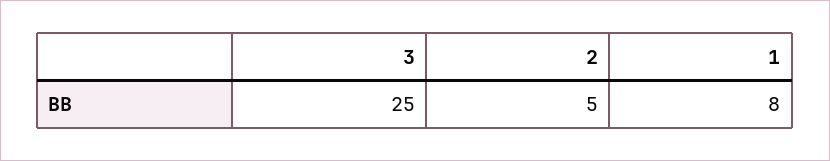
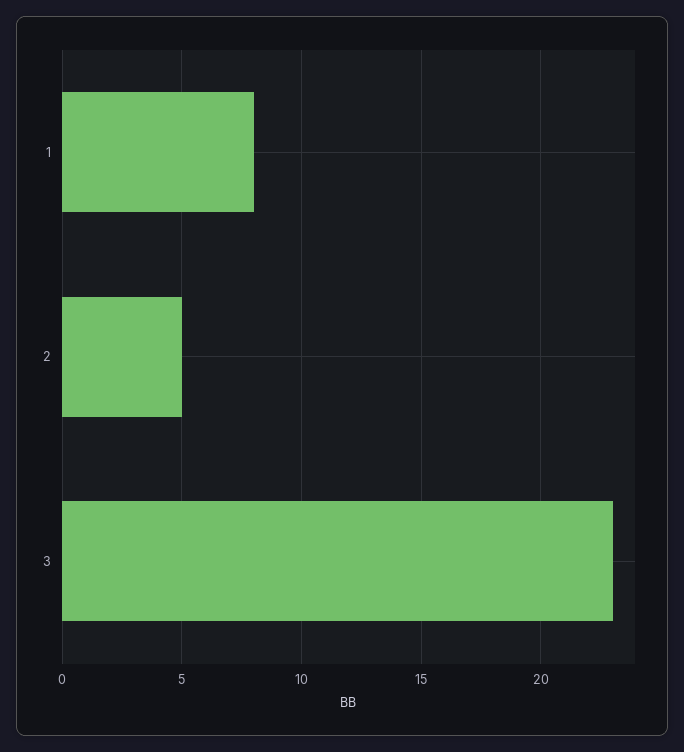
3: 25 -> 23

